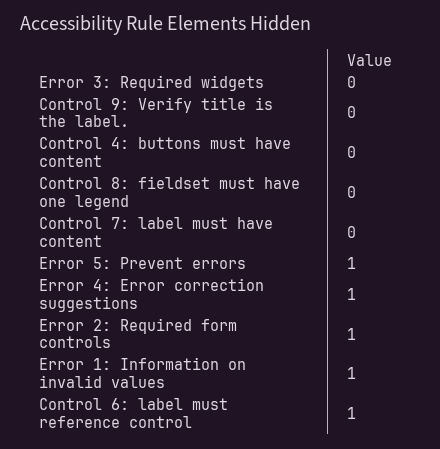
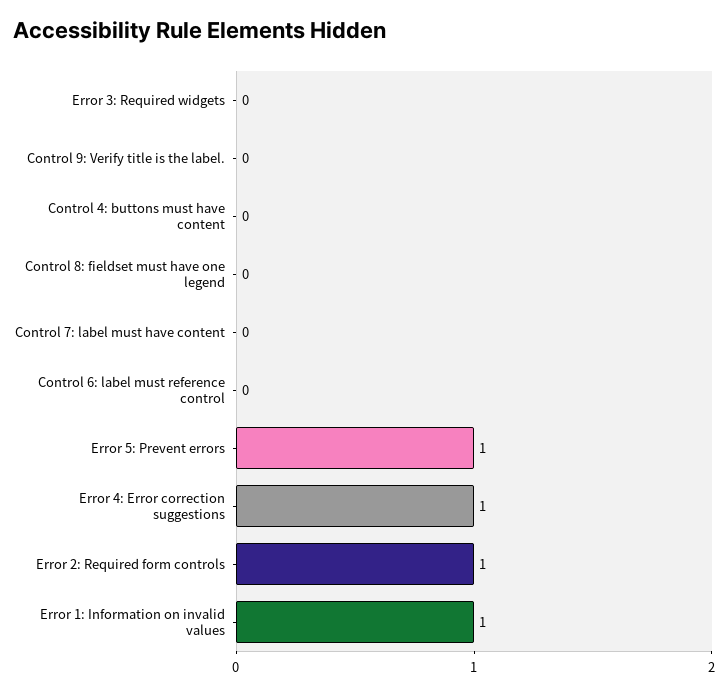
Control 6: label must reference control: 1 -> 0

